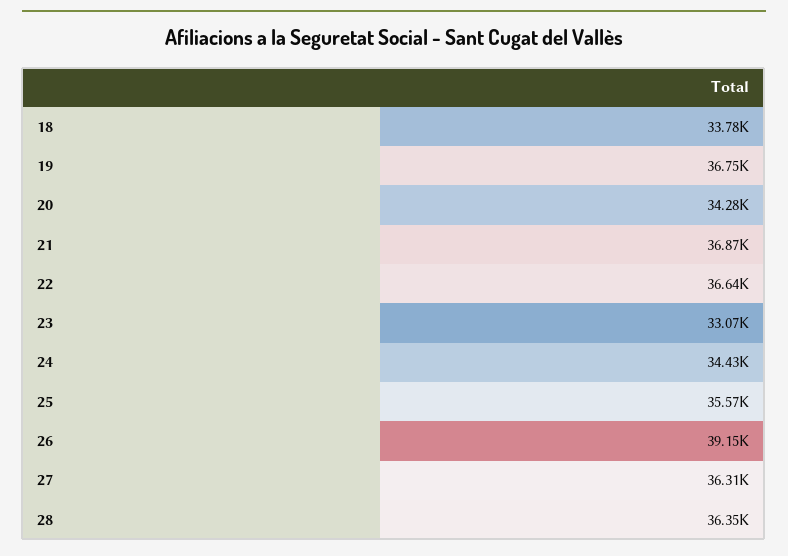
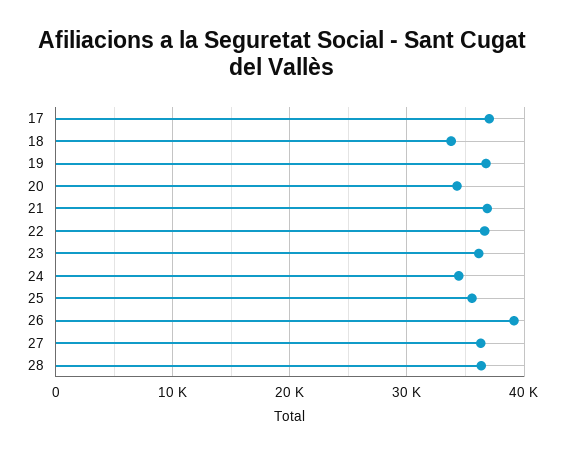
23: 33070 -> 36000
17: none -> 37000

